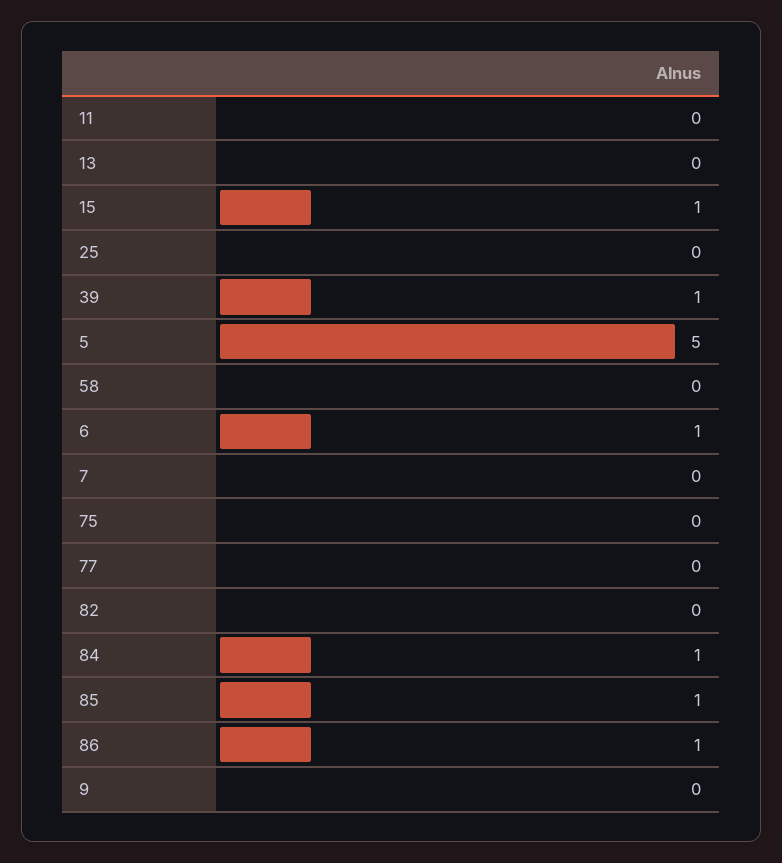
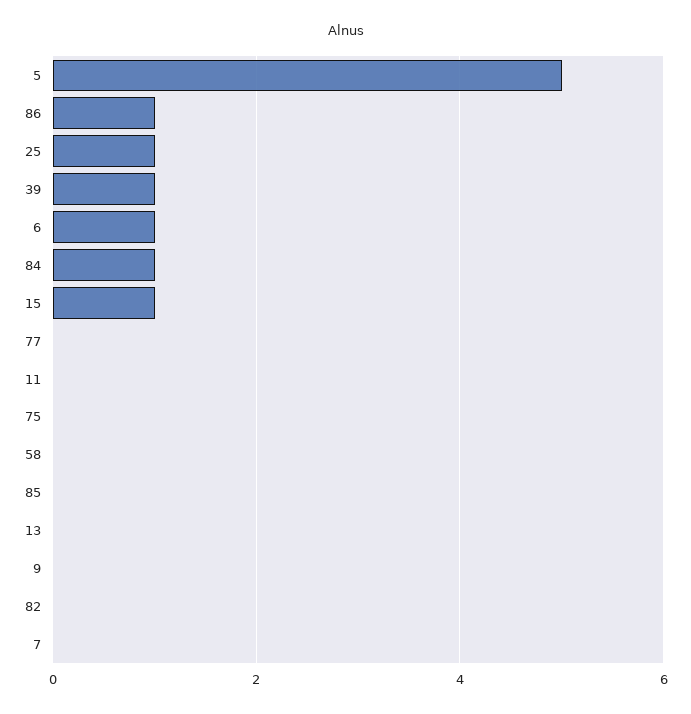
25: 0 -> 1
85: 1 -> 0

